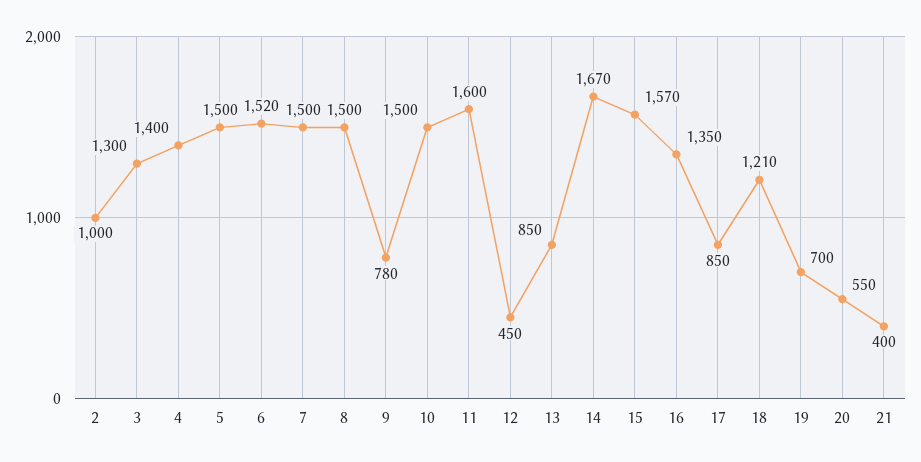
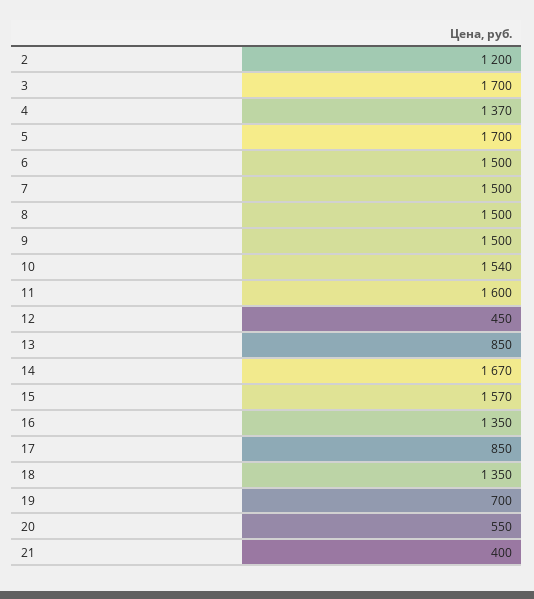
2: 1000 -> 1200
3: 1300 -> 1700
4: 1400 -> 1370
5: 1500 -> 1700
6: 1520 -> 1500
9: 780 -> 1500
10: 1500 -> 1540
18: 1210 -> 1350

